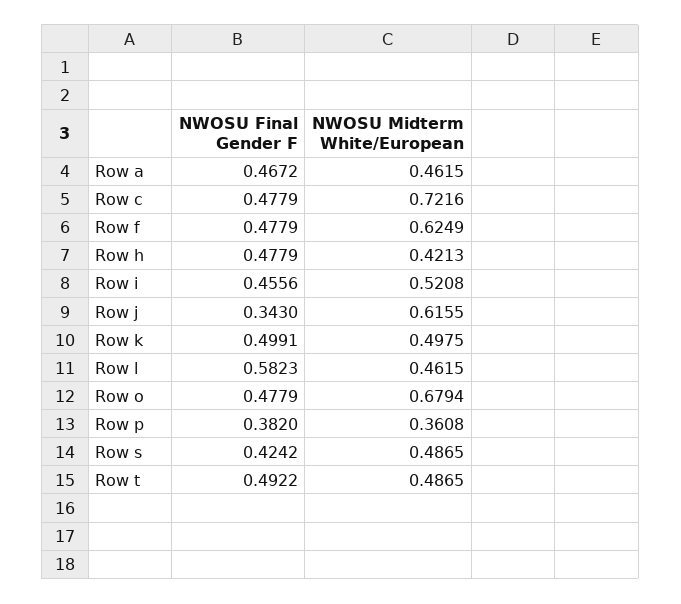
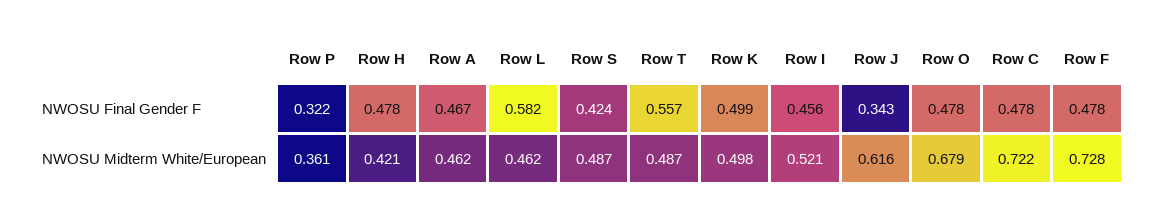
NWOSU Midterm White/European, Row f: 0.6249 -> 0.728
NWOSU Final Gender F, Row p: 0.382 -> 0.322
NWOSU Final Gender F, Row t: 0.4922 -> 0.557

